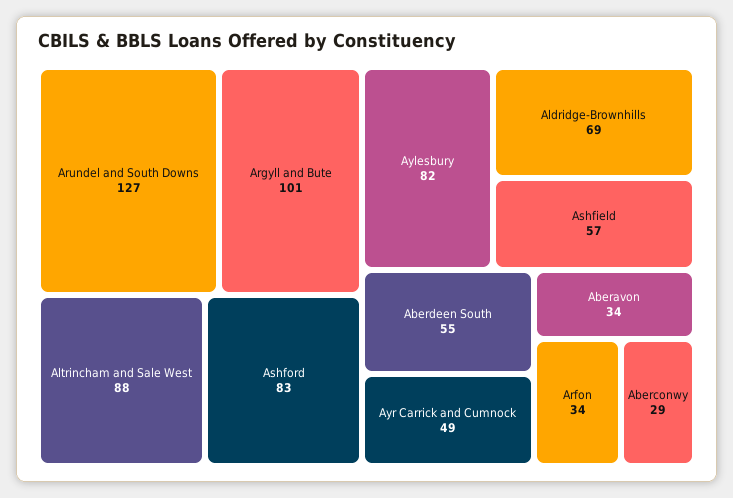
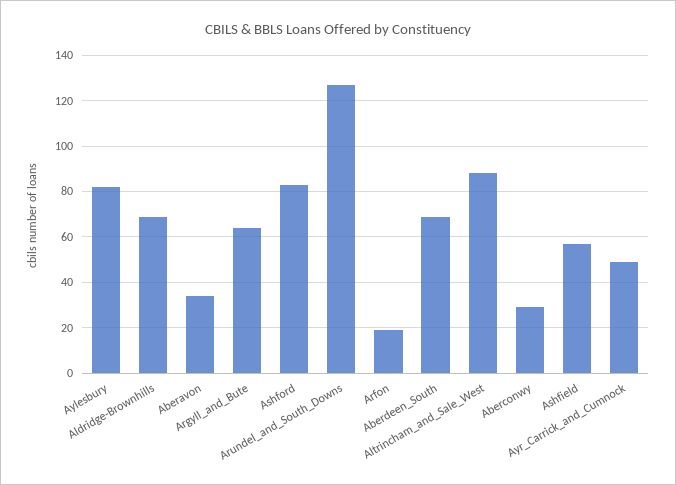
Argyll and Bute: 101 -> 65
Aberdeen South: 55 -> 70
Arfon: 34 -> 20

